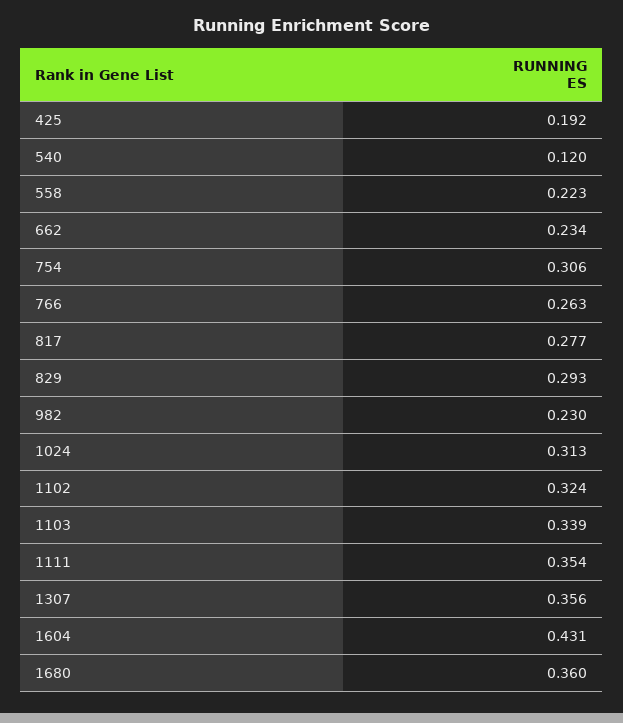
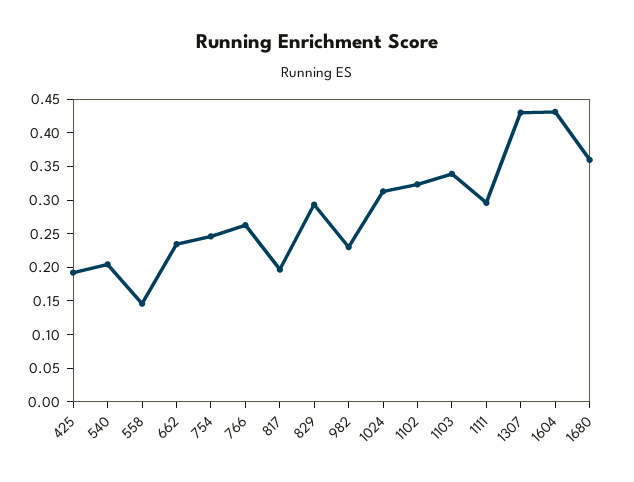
540: 0.12 -> 0.2
558: 0.223 -> 0.15
754: 0.306 -> 0.25
817: 0.277 -> 0.2
1111: 0.354 -> 0.3
1307: 0.356 -> 0.425

